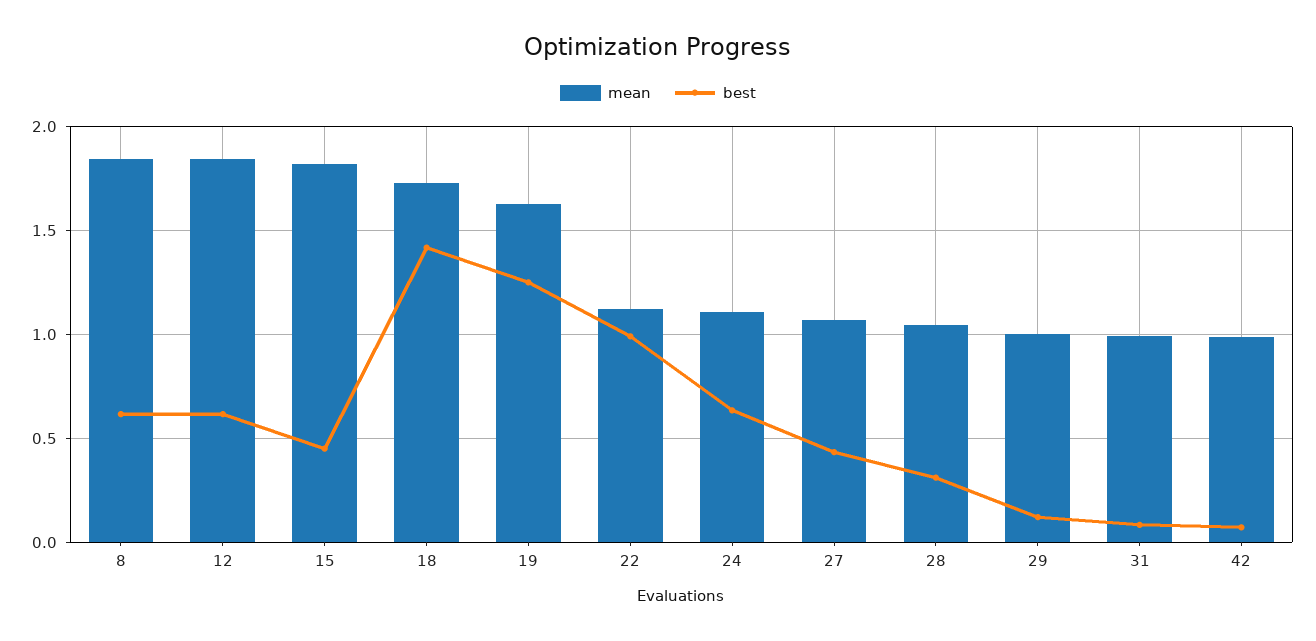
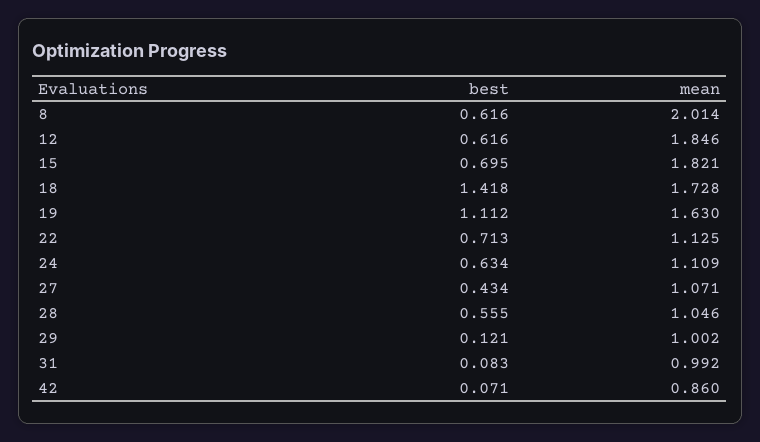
mean, 8: 1.85 -> 2.014
best, 15: 0.45 -> 0.695
best, 19: 1.25 -> 1.112
best, 22: 1 -> 0.713
best, 28: 0.3 -> 0.555
mean, 42: 1 -> 0.86

